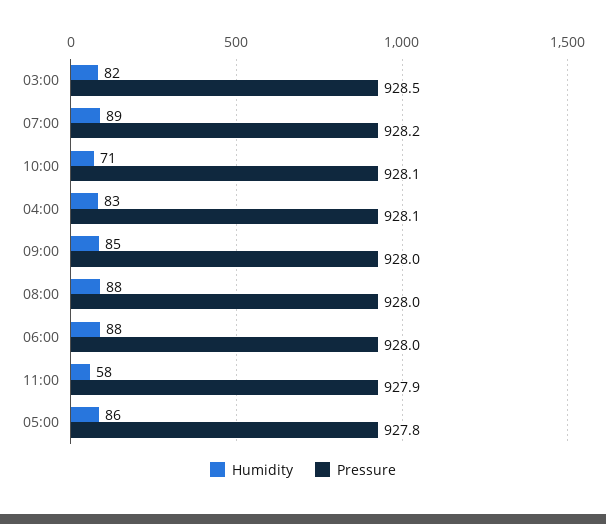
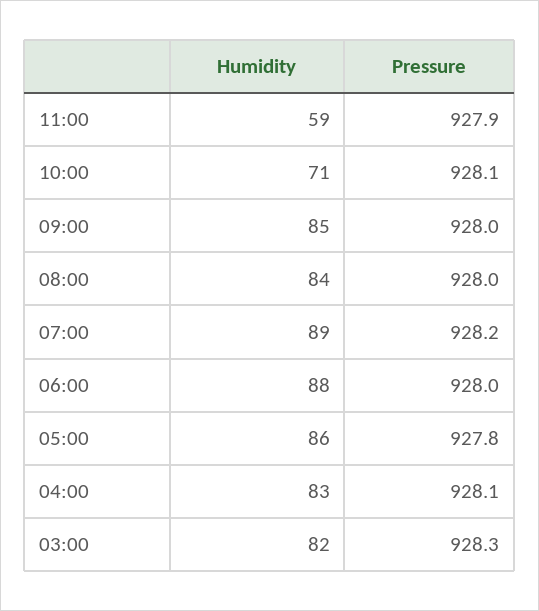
Pressure, 03:00: 928.5 -> 928.3
Humidity, 08:00: 88 -> 84
Humidity, 11:00: 58 -> 59

